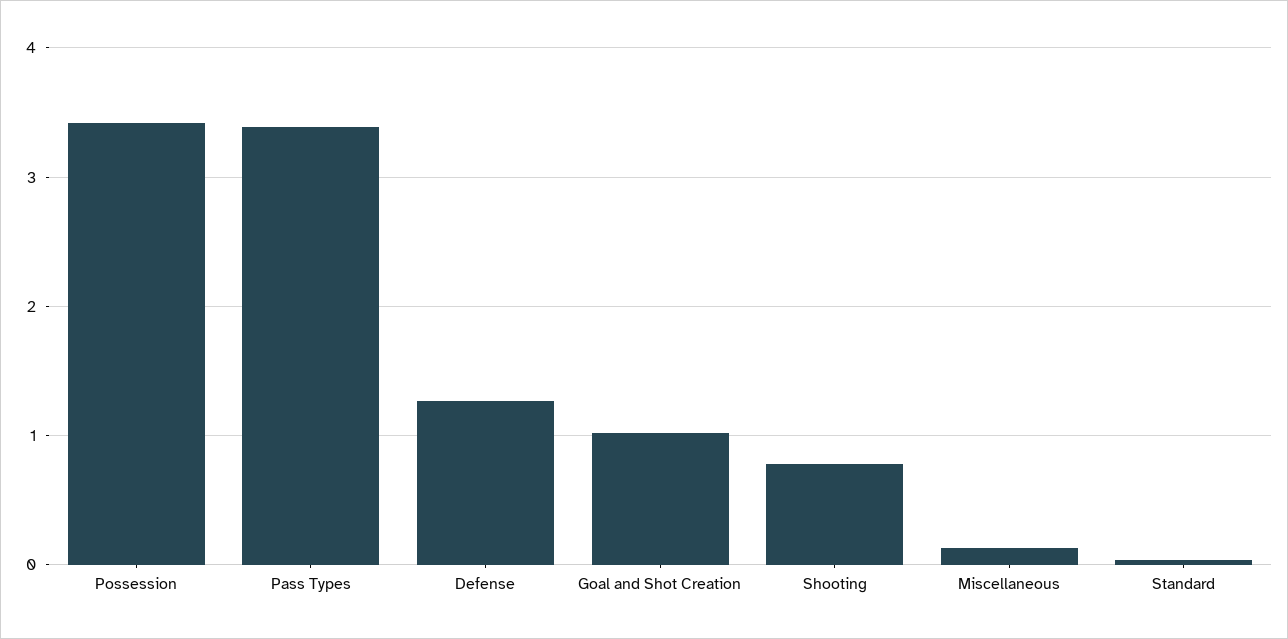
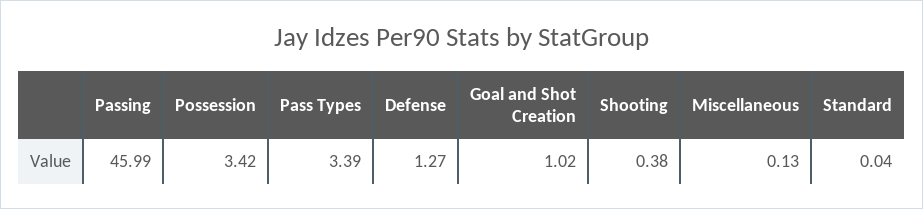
Shooting: 0.8 -> 0.38
Passing: none -> 45.99

